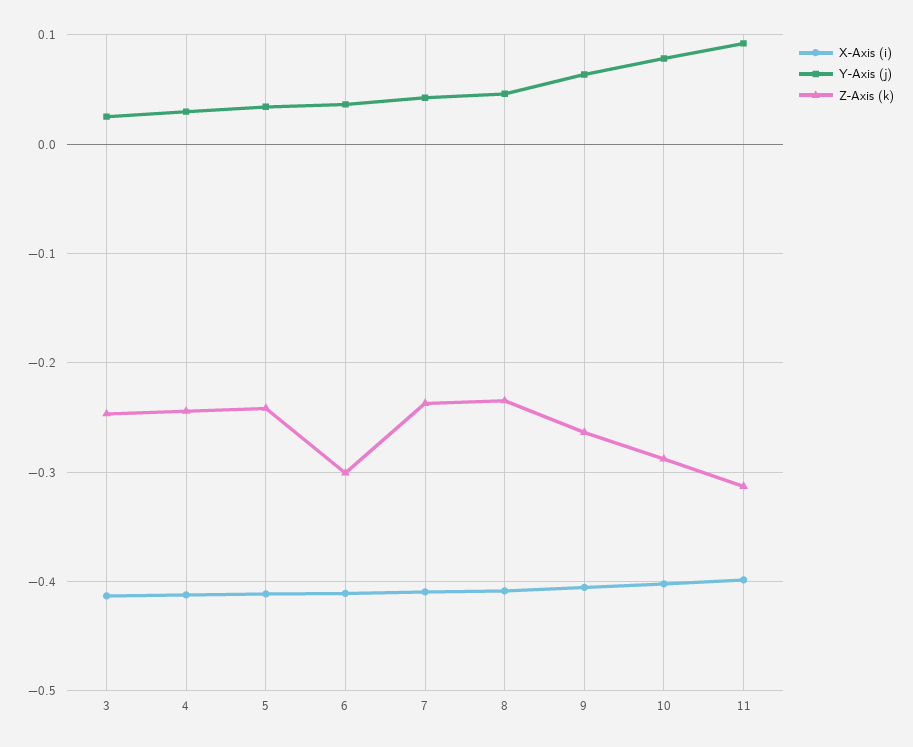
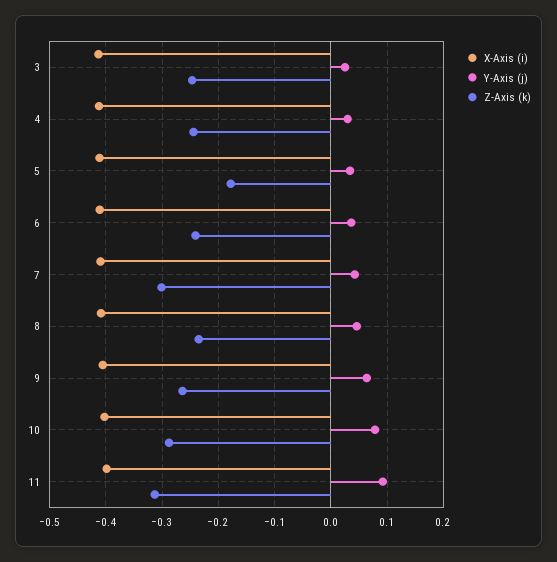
Z-Axis (k), 5: -0.24 -> -0.18
Z-Axis (k), 6: -0.3 -> -0.24
Z-Axis (k), 7: -0.24 -> -0.3

